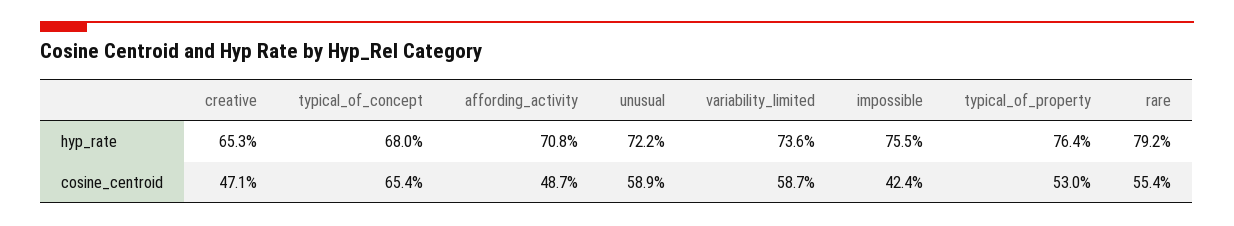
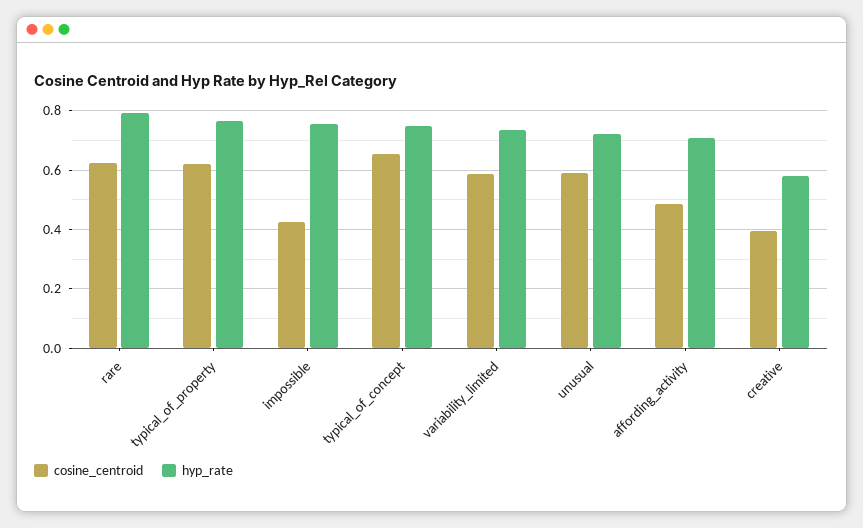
hyp_rate, creative: 0.653 -> 0.575
hyp_rate, typical_of_concept: 0.68 -> 0.75
cosine_centroid, creative: 0.471 -> 0.4
cosine_centroid, typical_of_property: 0.53 -> 0.625
cosine_centroid, rare: 0.554 -> 0.625

